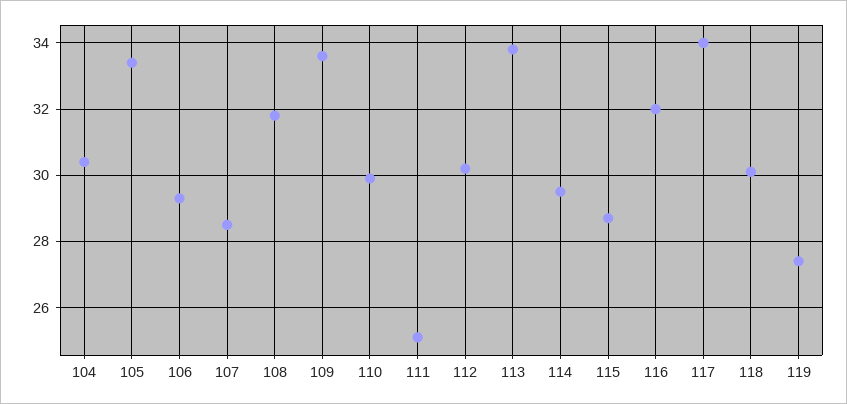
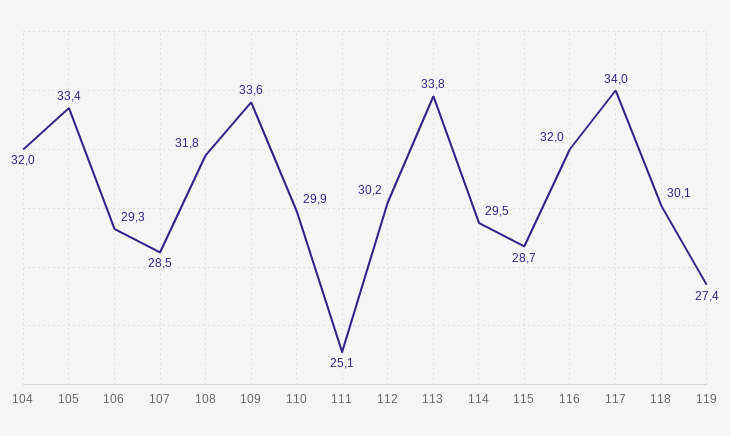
104: 30.5 -> 32

